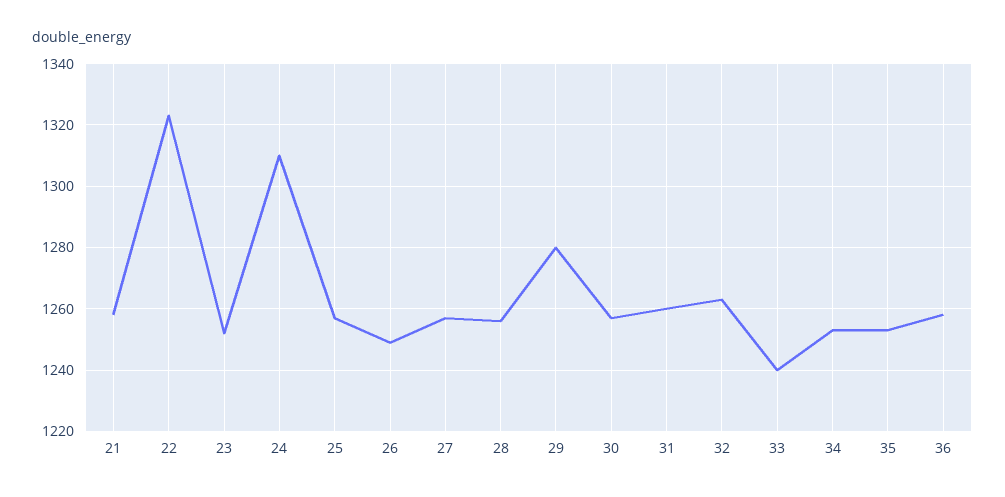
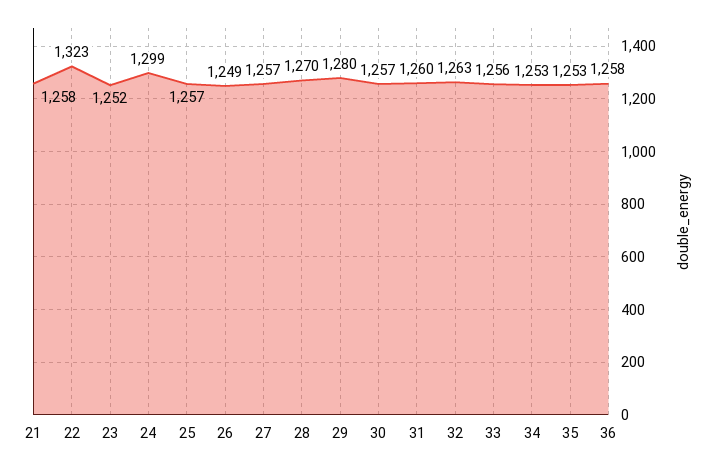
24: 1310 -> 1299
28: 1255 -> 1270
33: 1240 -> 1256

